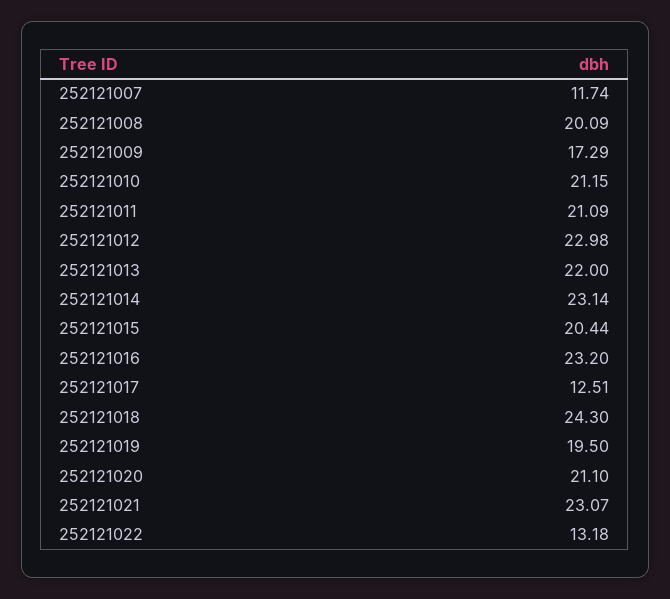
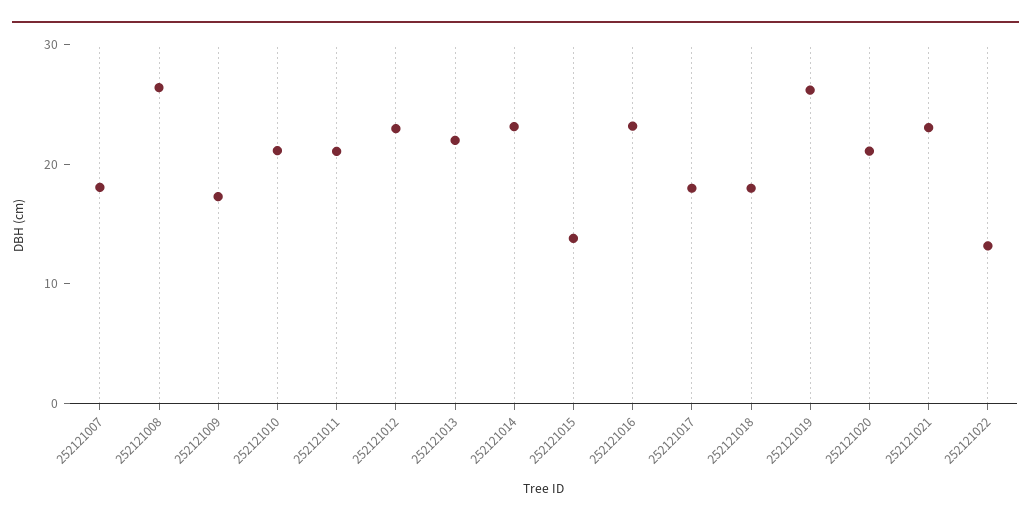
252121007: 11.74 -> 18
252121008: 20.09 -> 26
252121015: 20.44 -> 14
252121017: 12.51 -> 18
252121018: 24.3 -> 18
252121019: 19.5 -> 26

